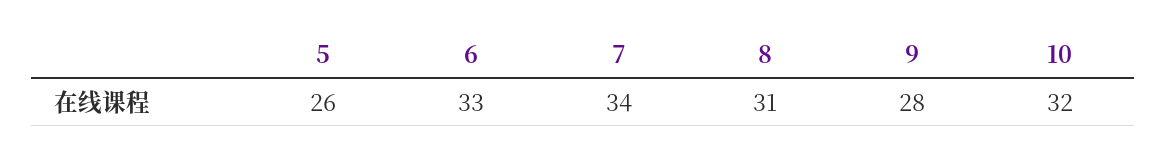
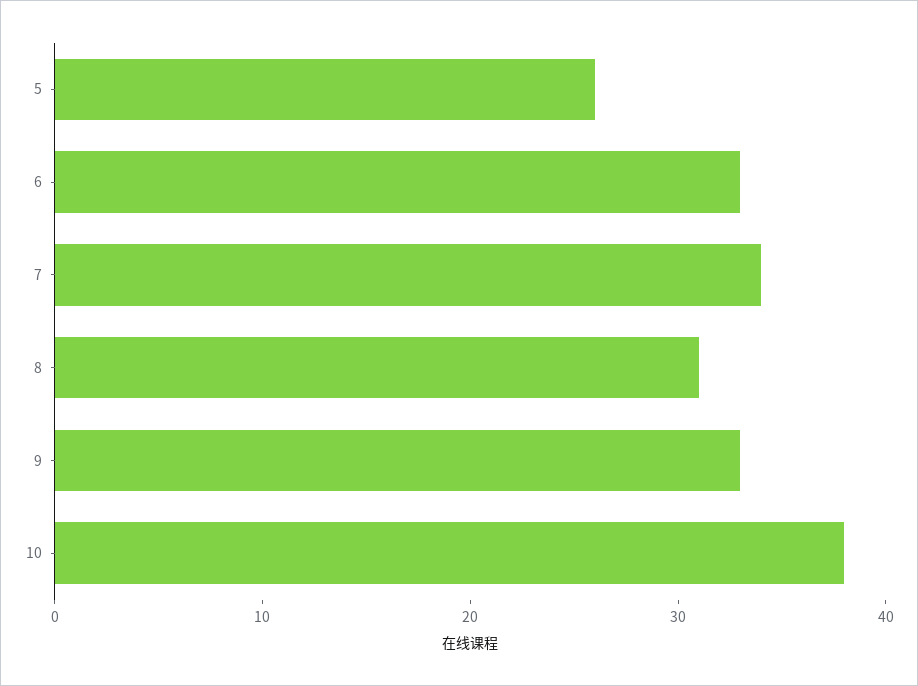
9: 28 -> 33
10: 32 -> 38

